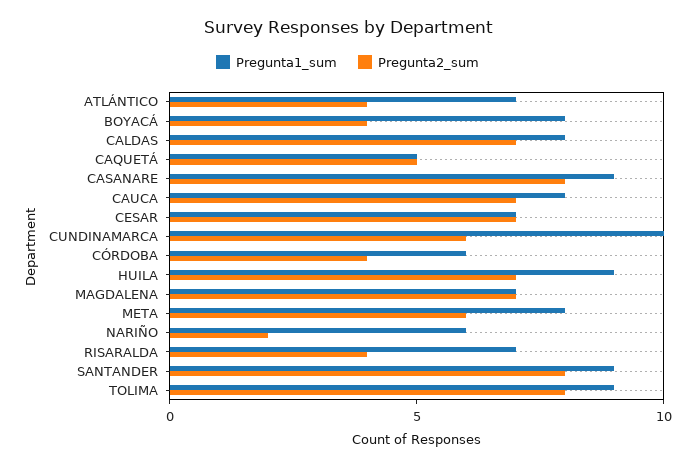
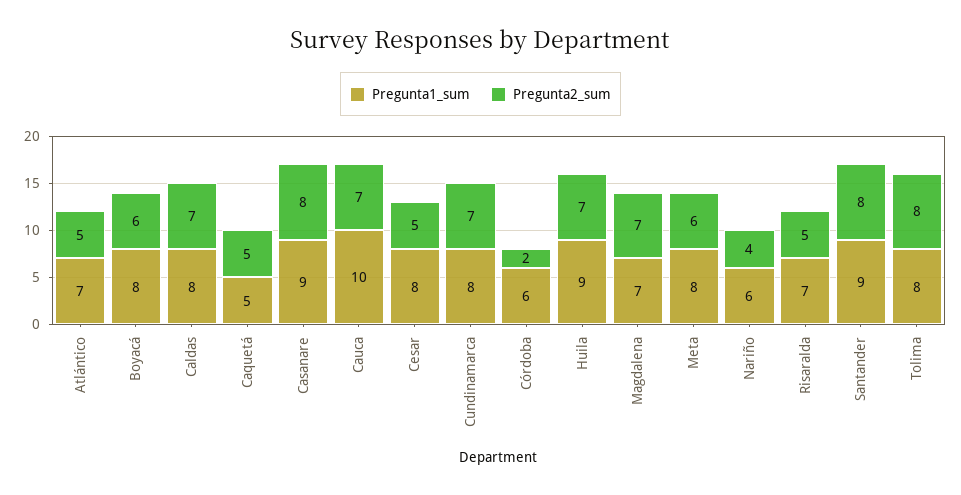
Pregunta2_sum, ATLÁNTICO: 4 -> 5
Pregunta2_sum, BOYACÁ: 4 -> 6
Pregunta1_sum, CAUCA: 8 -> 10
Pregunta1_sum, CESAR: 7 -> 8
Pregunta2_sum, CESAR: 7 -> 5
Pregunta1_sum, CUNDINAMARCA: 10 -> 8
Pregunta2_sum, CUNDINAMARCA: 6 -> 7
Pregunta2_sum, CÓRDOBA: 4 -> 2
Pregunta2_sum, NARIÑO: 2 -> 4
Pregunta2_sum, RISARALDA: 4 -> 5
Pregunta1_sum, TOLIMA: 9 -> 8

